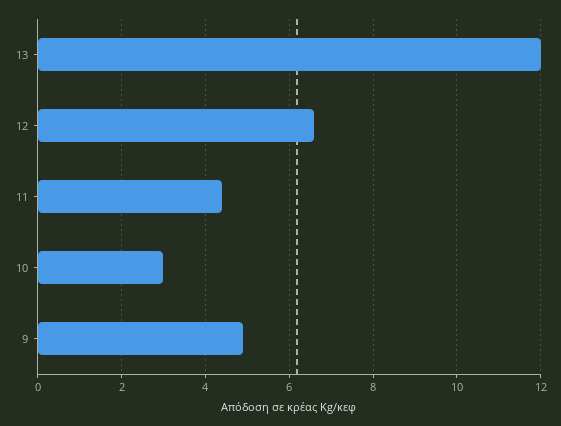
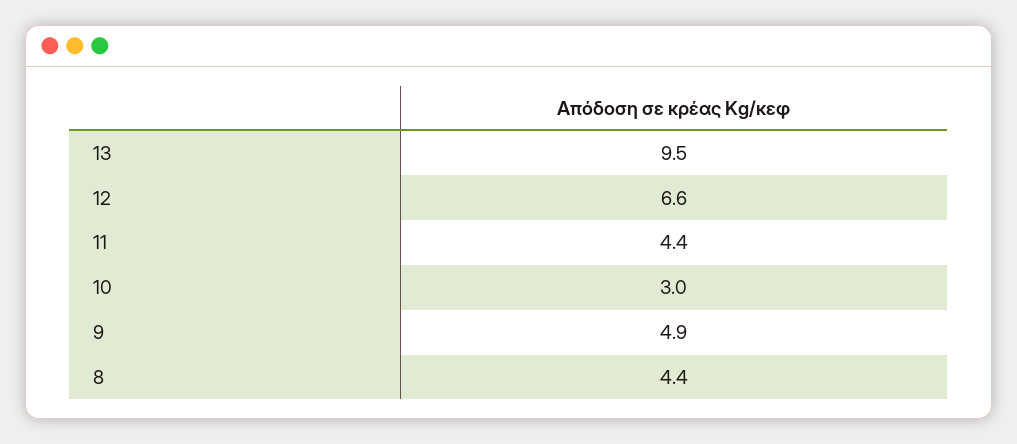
13: 12 -> 9.5
8: none -> 4.4

